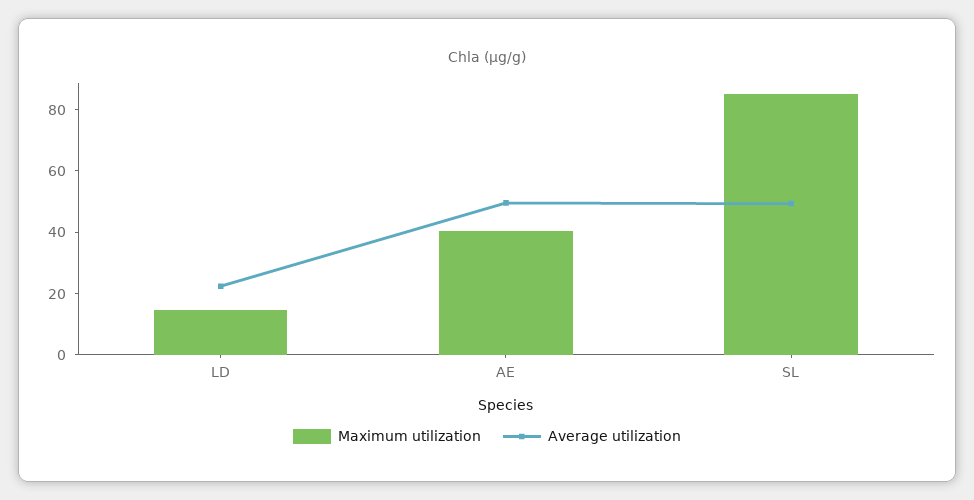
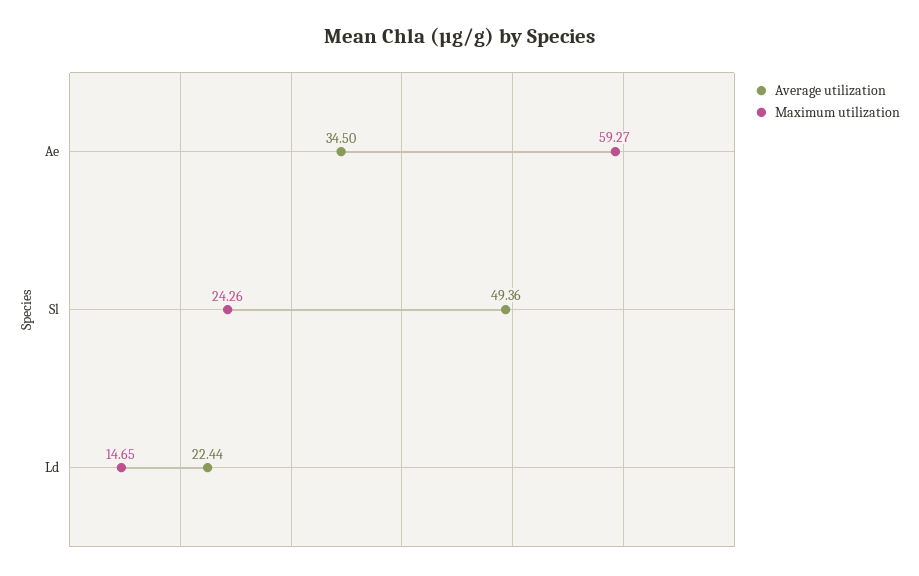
Maximum utilization, AE: 40 -> 59.27
Average utilization, AE: 50 -> 34.5
Maximum utilization, SL: 85 -> 24.26

